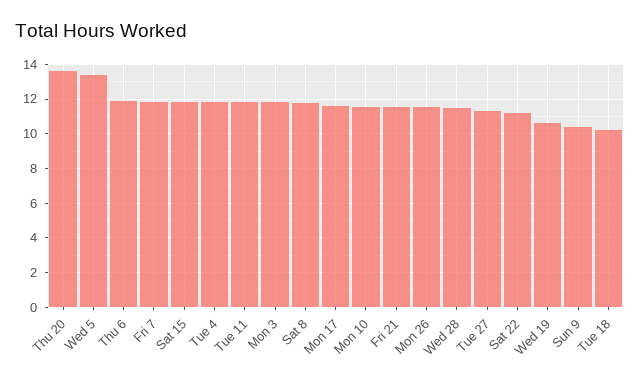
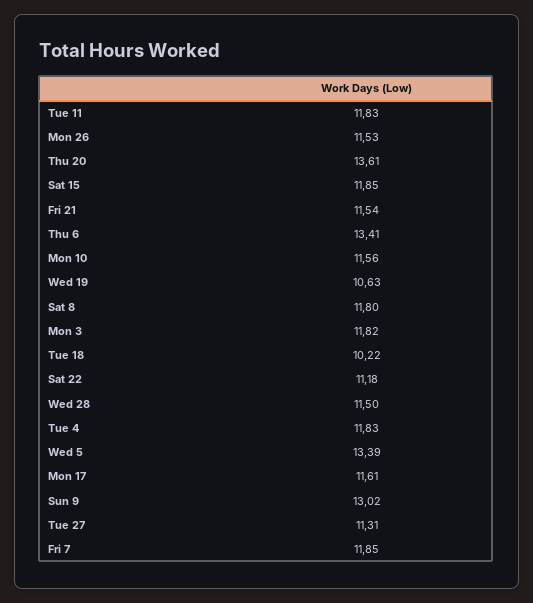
Thu 6: 12 -> 13.41
Sun 9: 10.5 -> 13.02

